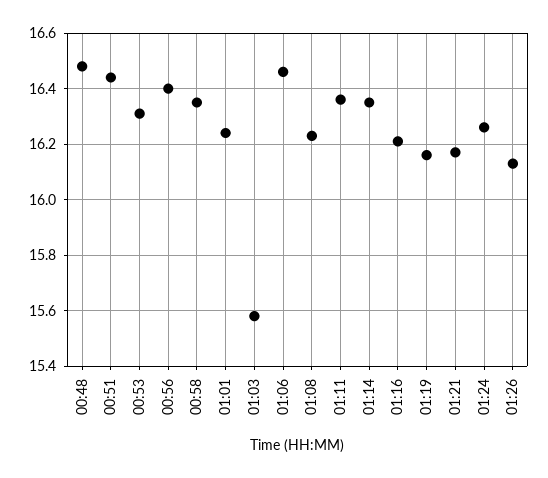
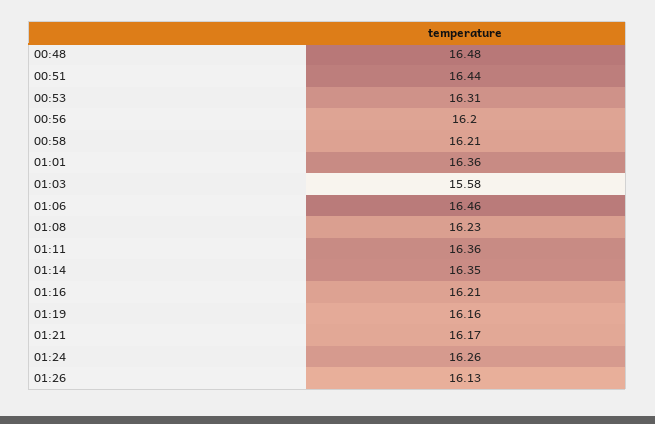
00:56: 16.4 -> 16.2
00:58: 16.35 -> 16.21
01:01: 16.25 -> 16.36

